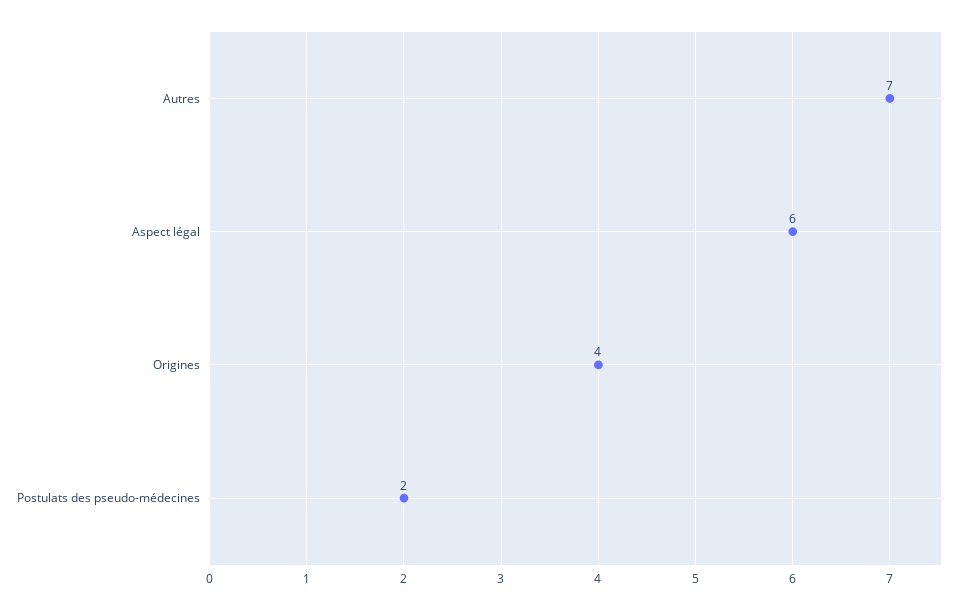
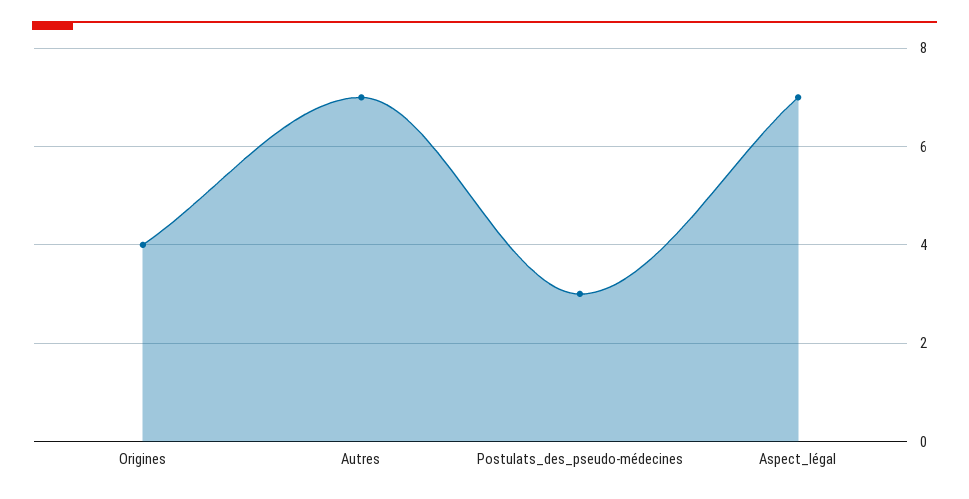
Aspect légal: 6 -> 7
Postulats des pseudo-médecines: 2 -> 3

